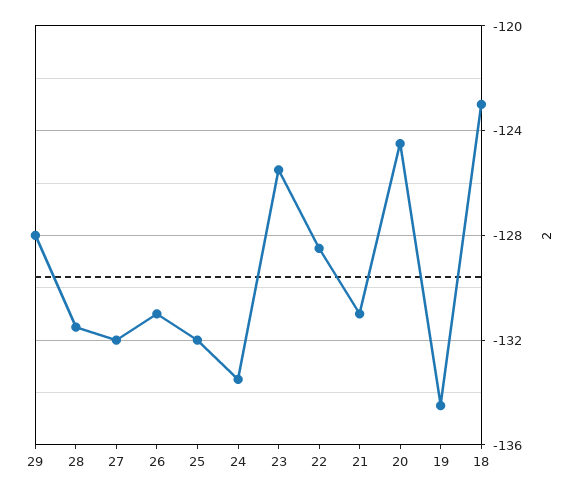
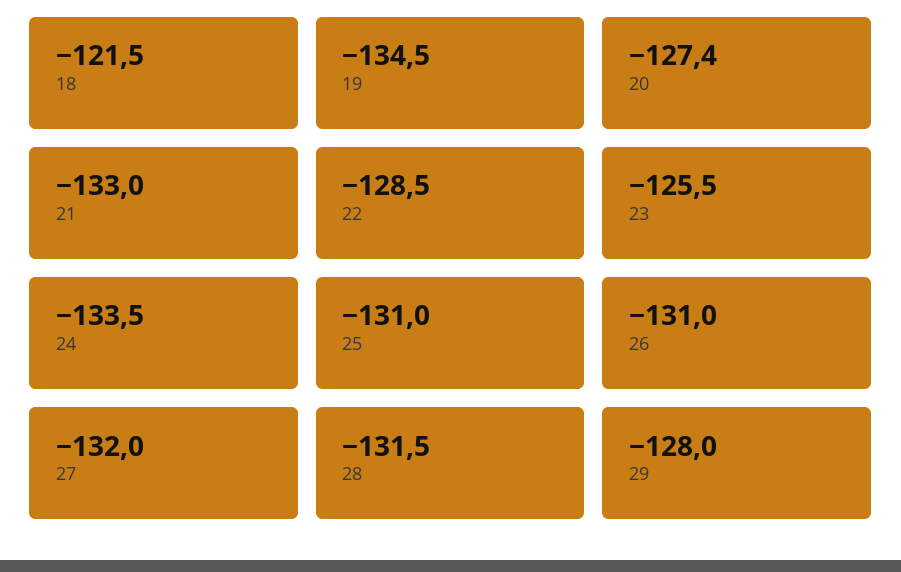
25: -132 -> -131
21: -131 -> -133
20: -124.5 -> -127.4
18: -123 -> -121.5

